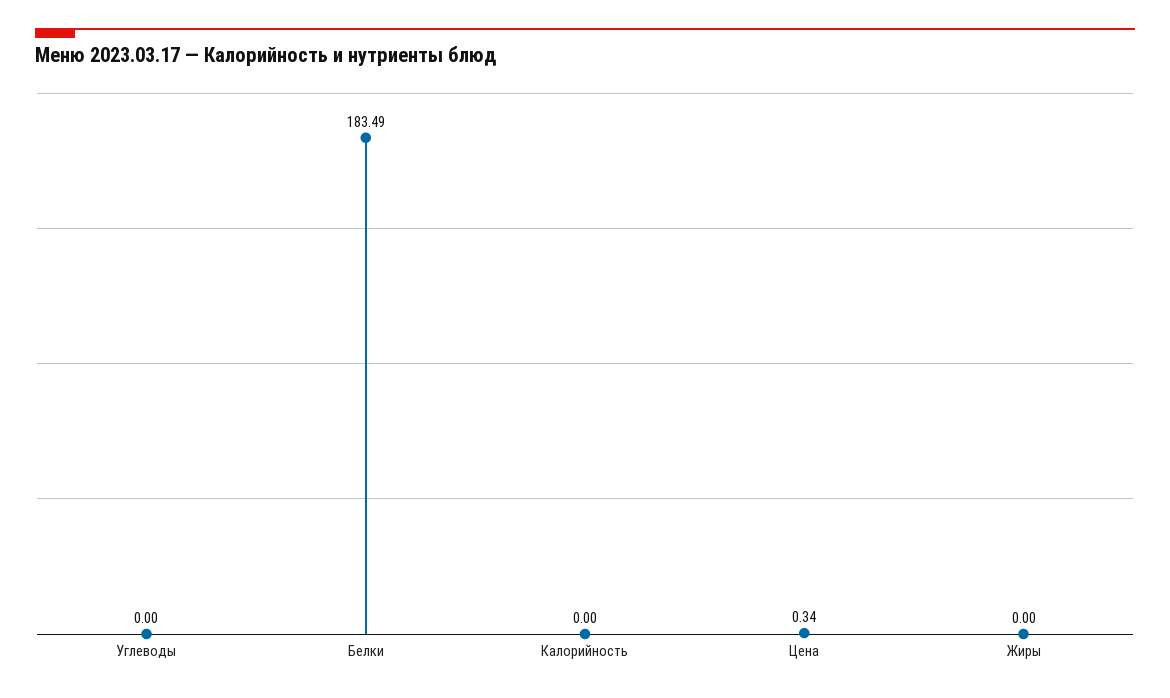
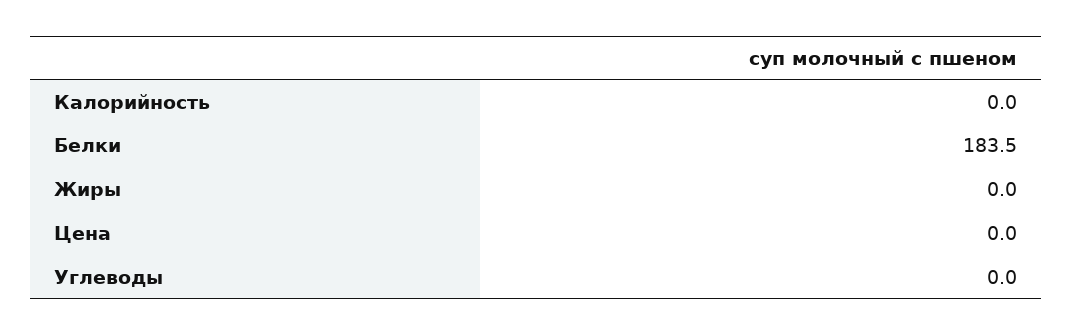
Цена: 0.34 -> 0

